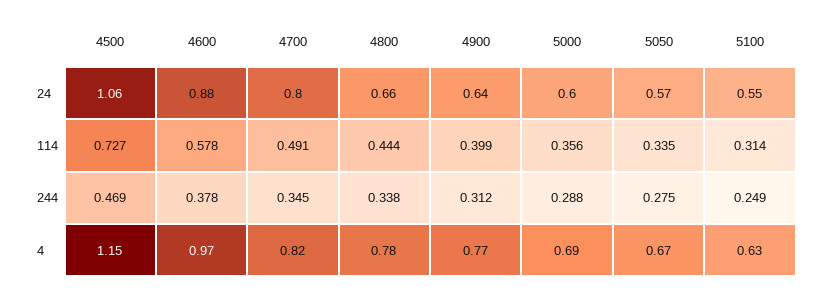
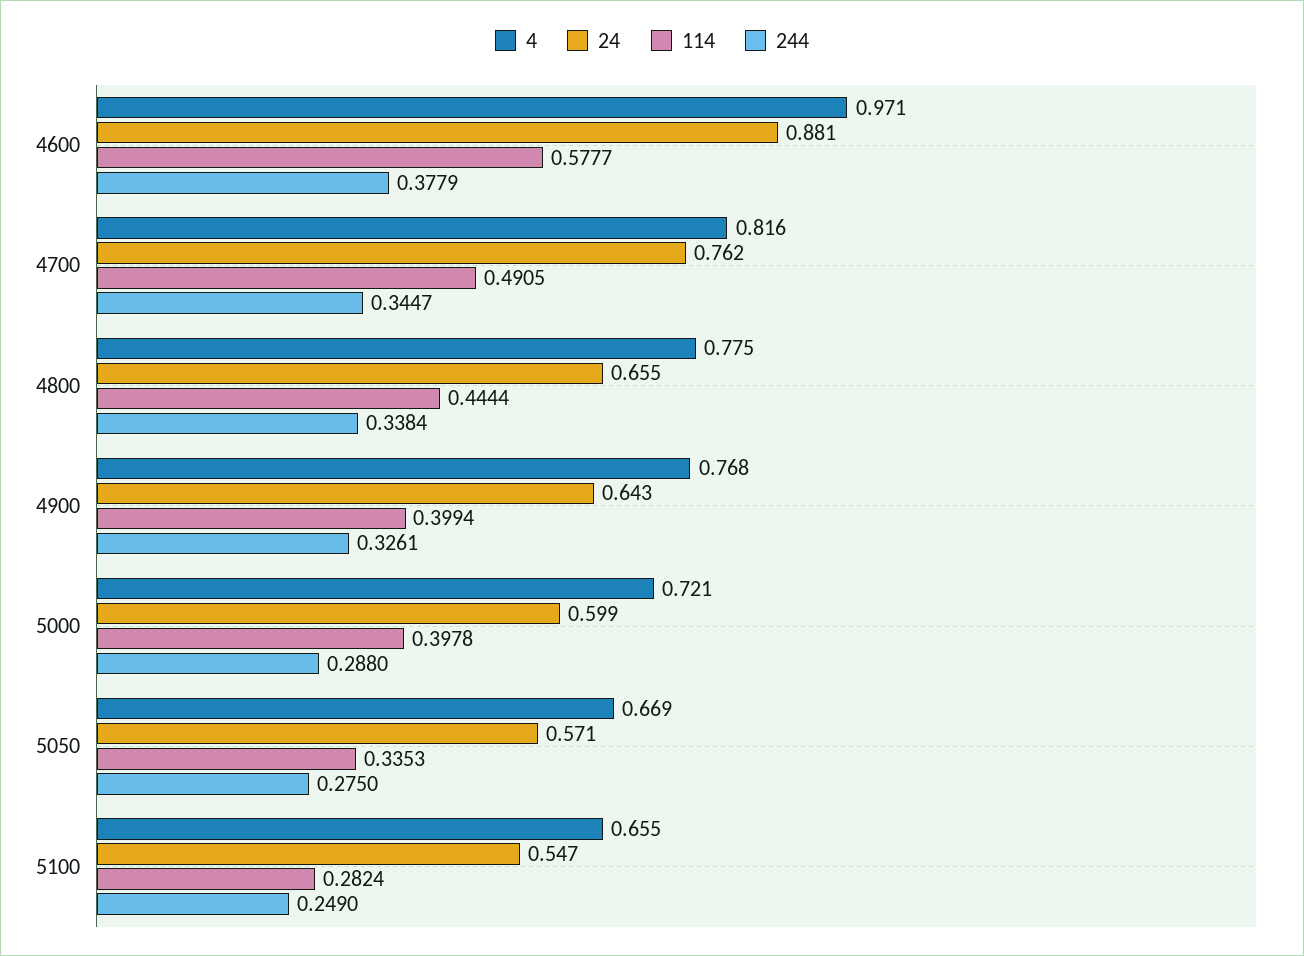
24, 4500: 1.06 -> none
24, 4700: 0.8 -> 0.762
114, 4500: 0.727 -> none
114, 5000: 0.356 -> 0.3978
114, 5100: 0.314 -> 0.2824
244, 4500: 0.469 -> none
244, 4900: 0.312 -> 0.3261
4, 4500: 1.15 -> none
4, 5000: 0.69 -> 0.721
4, 5100: 0.63 -> 0.655

